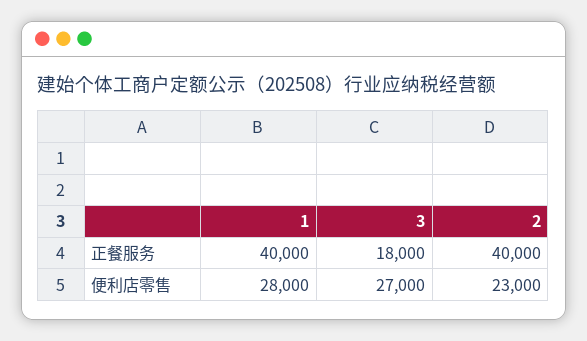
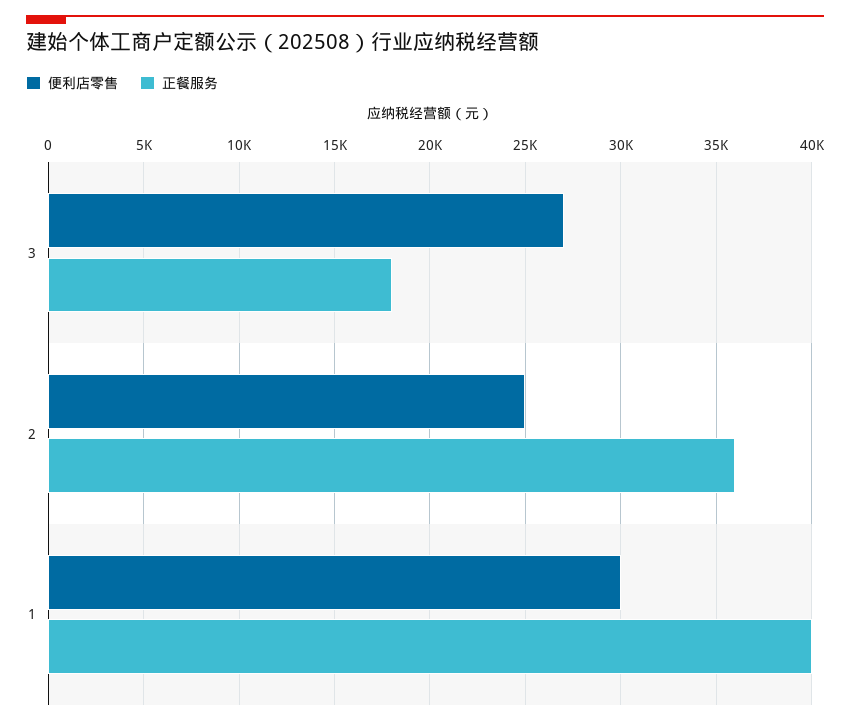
正餐服务, 2: 40000 -> 36000
便利店零售, 1: 28000 -> 30000
便利店零售, 2: 23000 -> 25000

